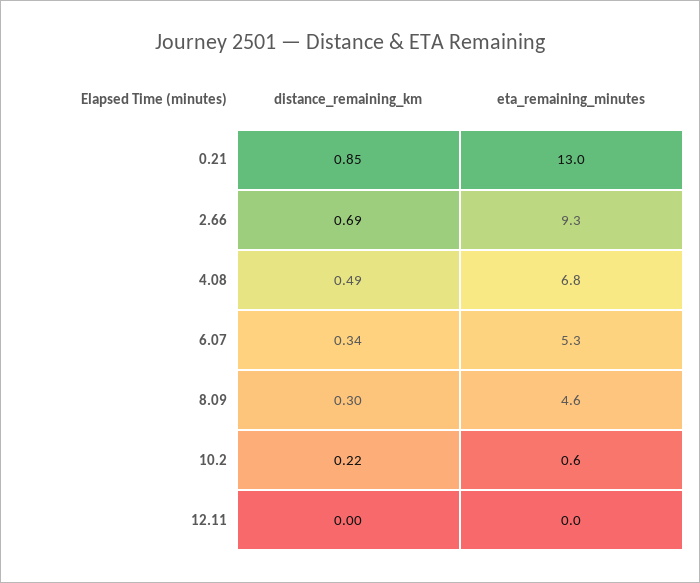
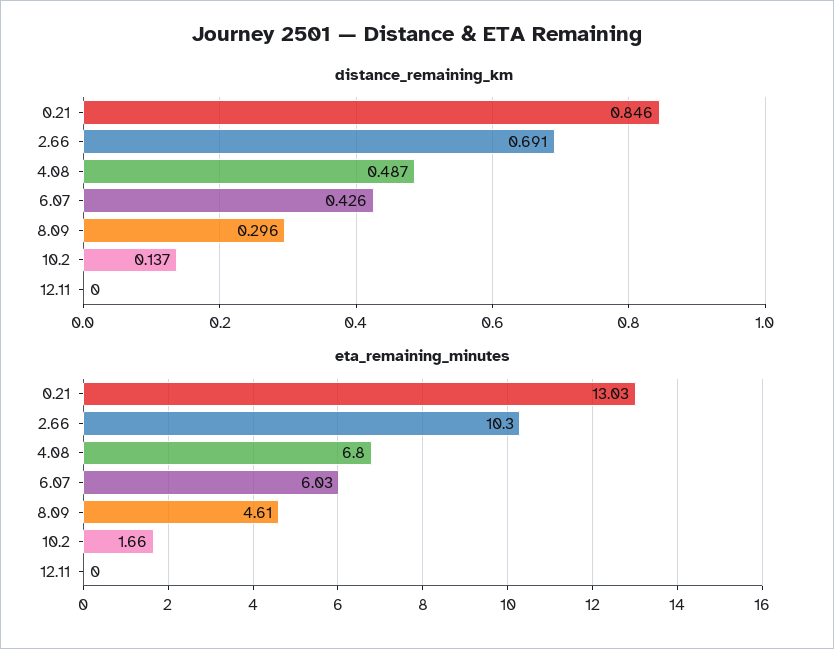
eta_remaining_minutes, 2.66: 9.3 -> 10.3
distance_remaining_km, 6.07: 0.34 -> 0.426
eta_remaining_minutes, 6.07: 5.3 -> 6.03
distance_remaining_km, 10.2: 0.22 -> 0.137
eta_remaining_minutes, 10.2: 0.6 -> 1.66

